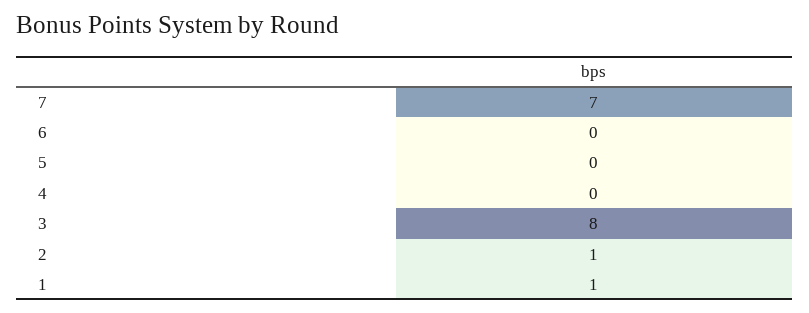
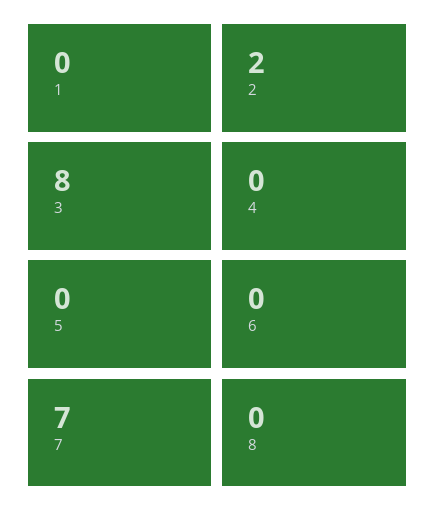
2: 1 -> 2
1: 1 -> 0
8: none -> 0

